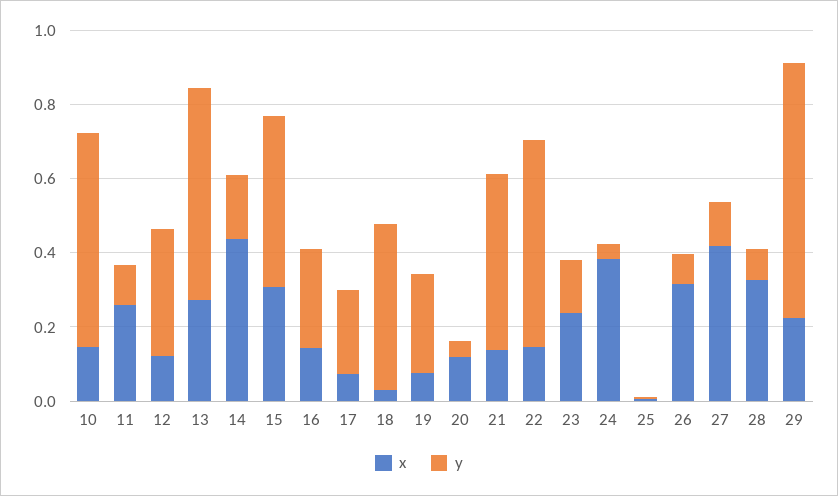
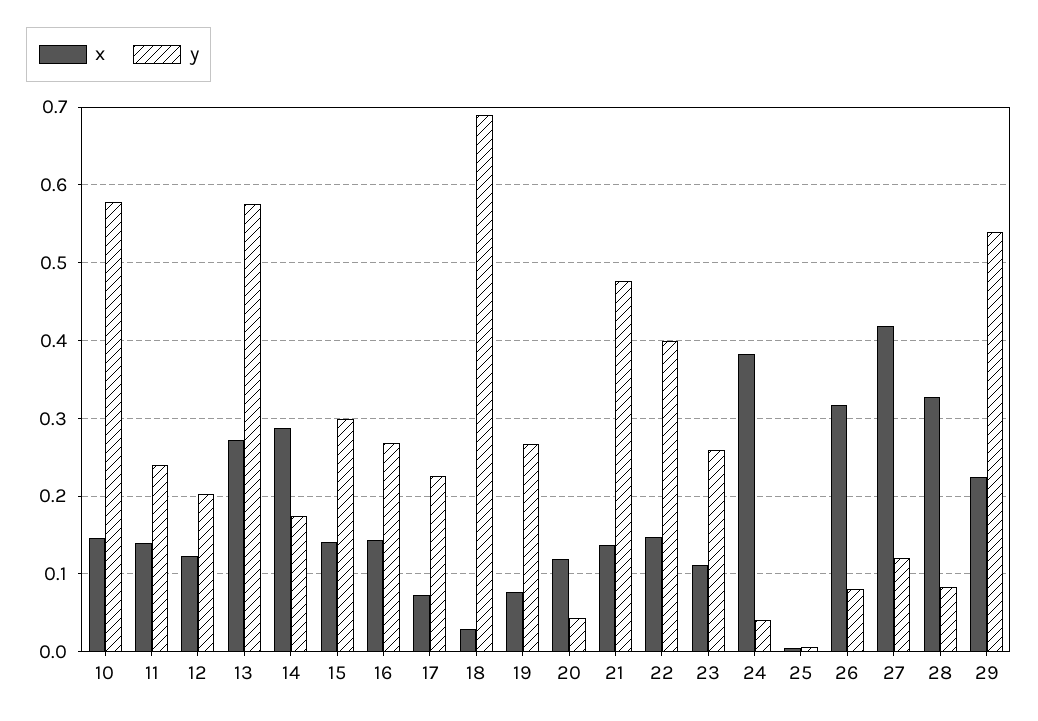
x, 11: 0.25 -> 0.14
y, 11: 0.1 -> 0.24
y, 12: 0.35 -> 0.2
x, 14: 0.45 -> 0.29
x, 15: 0.3 -> 0.14
y, 15: 0.45 -> 0.3
y, 18: 0.45 -> 0.69
y, 22: 0.55 -> 0.4
x, 23: 0.25 -> 0.11
y, 23: 0.15 -> 0.26
y, 29: 0.7 -> 0.54

